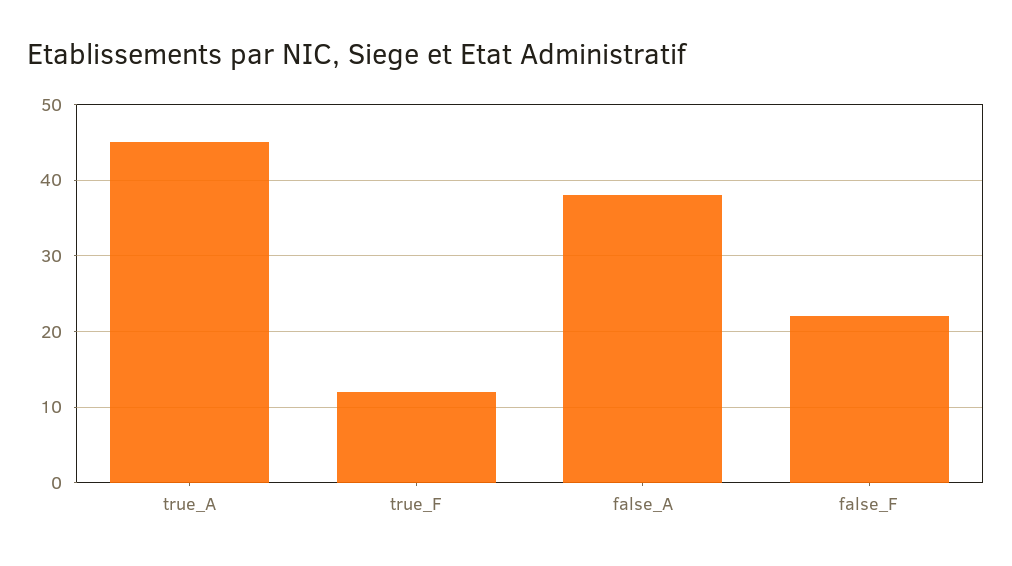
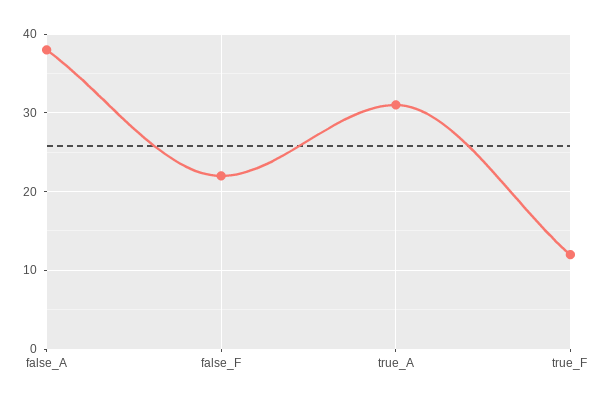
true_A: 45 -> 31

